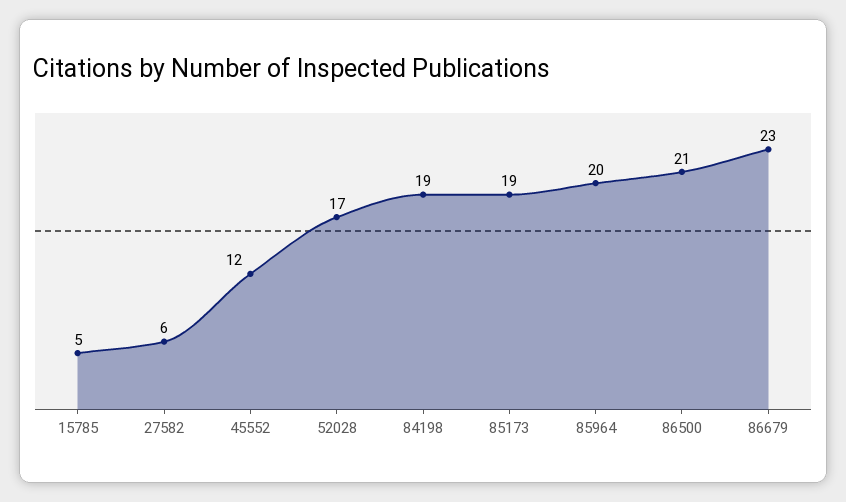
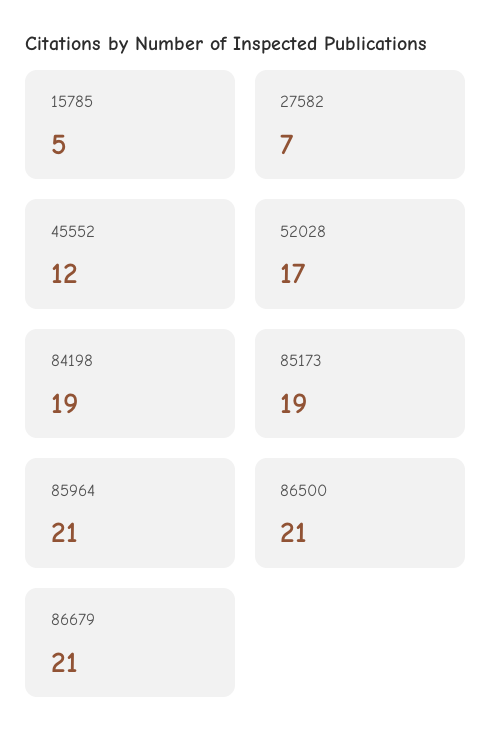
27582: 6 -> 7
85964: 20 -> 21
86679: 23 -> 21

